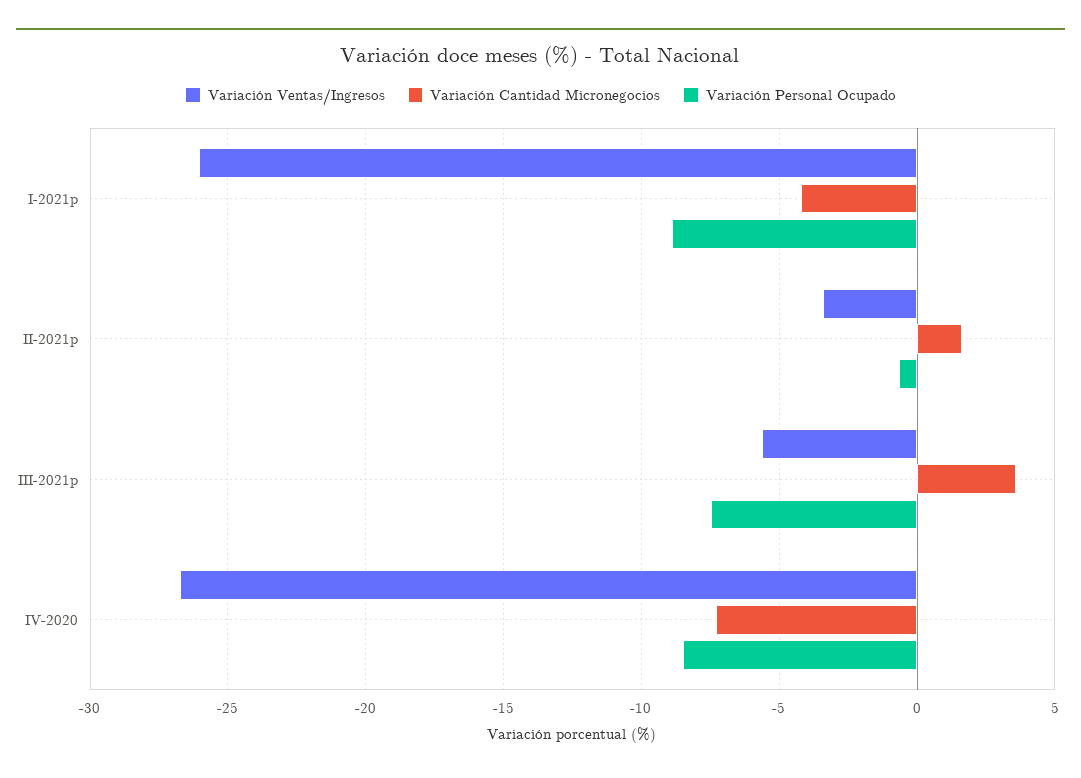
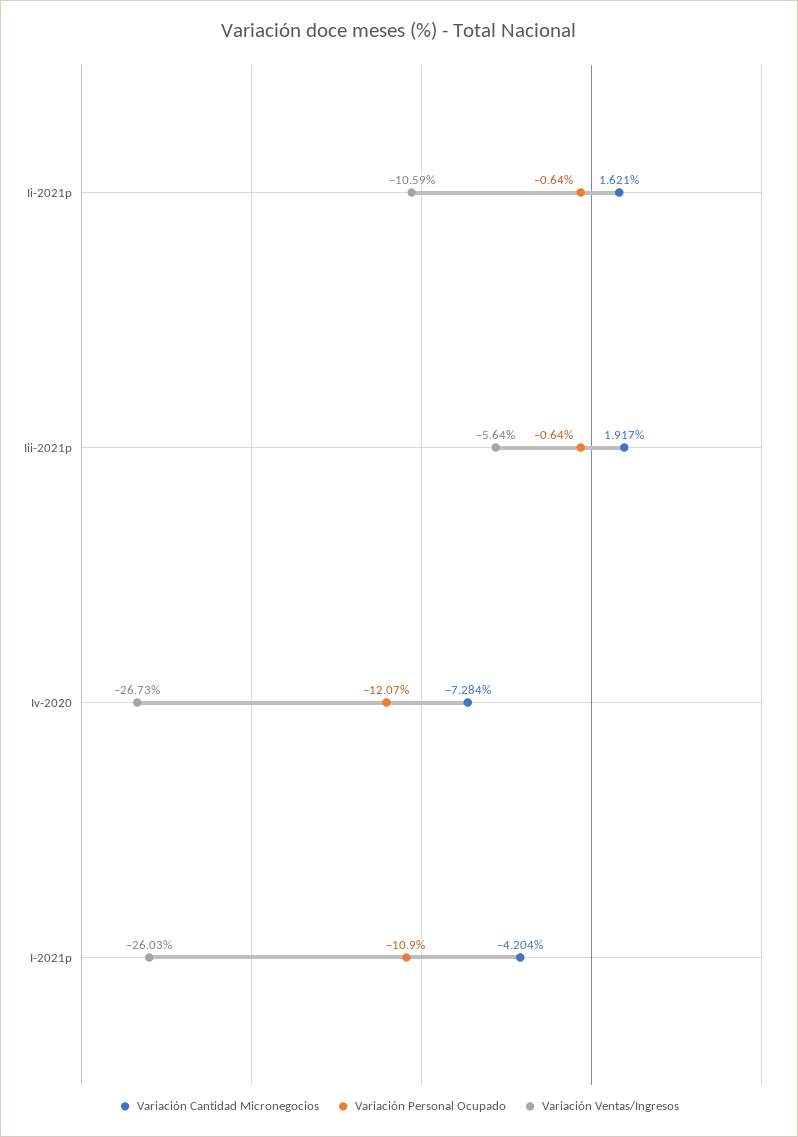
Variación Personal Ocupado, I-2021p: -9 -> -10.9
Variación Ventas/Ingresos, II-2021p: -3.5 -> -10.59
Variación Cantidad Micronegocios, III-2021p: 3.5 -> 1.917
Variación Personal Ocupado, III-2021p: -7.5 -> -0.64
Variación Personal Ocupado, IV-2020: -8.5 -> -12.07

